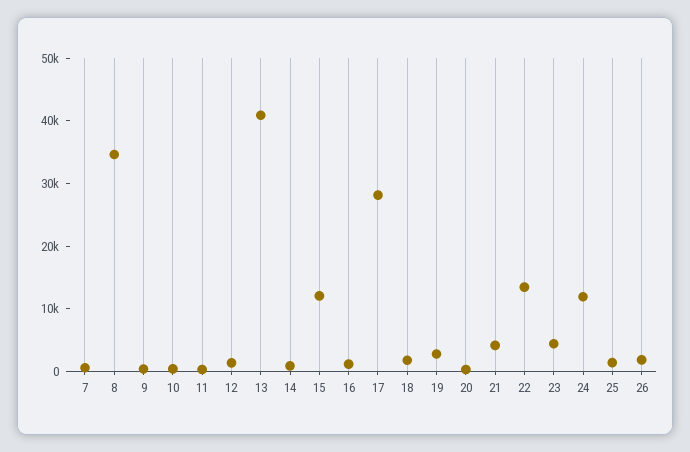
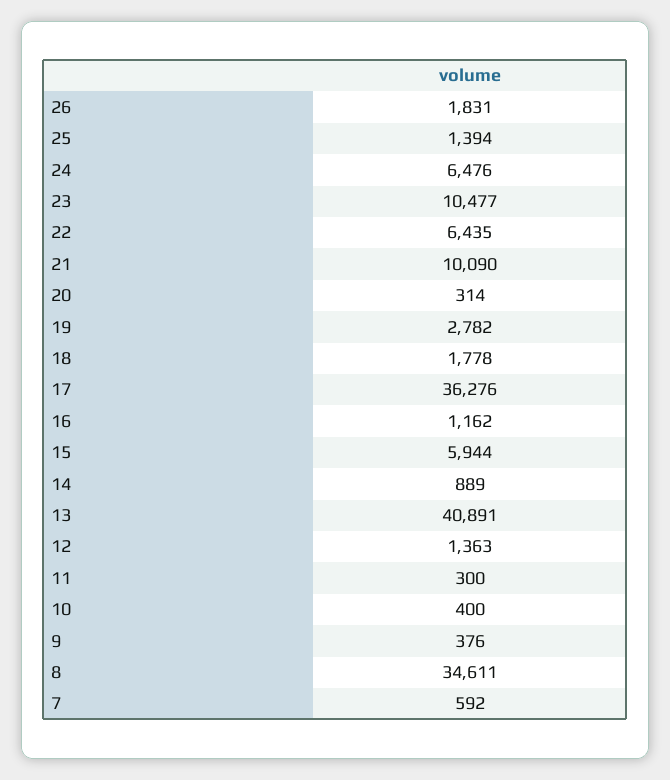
15: 12000 -> 5944
17: 28000 -> 36276
21: 4000 -> 10090
22: 14000 -> 6435
23: 4000 -> 10477
24: 12000 -> 6476

